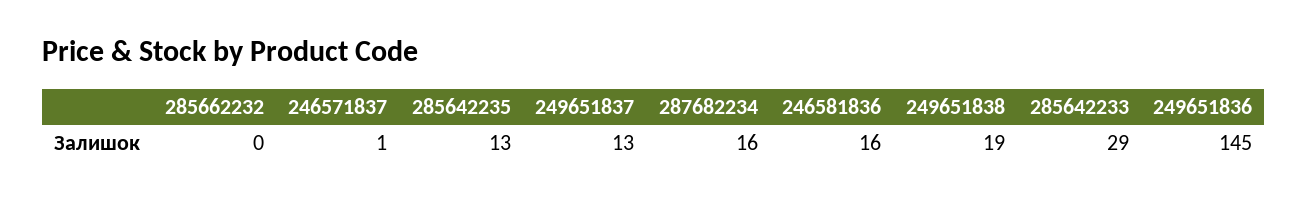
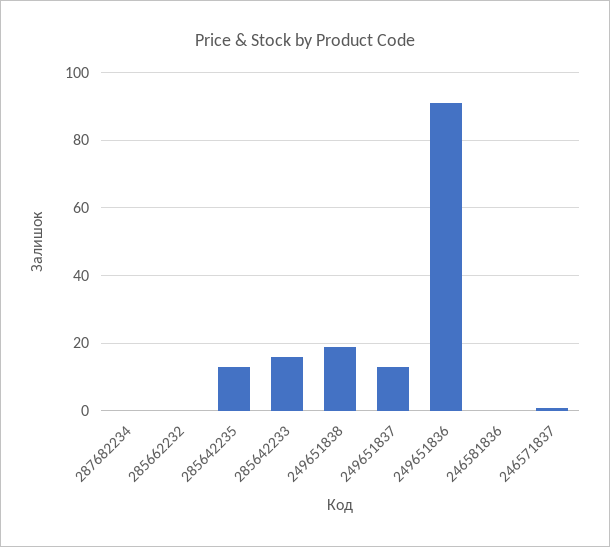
287682234: 16 -> 0
246581836: 16 -> 0
285642233: 29 -> 15
249651836: 145 -> 90

